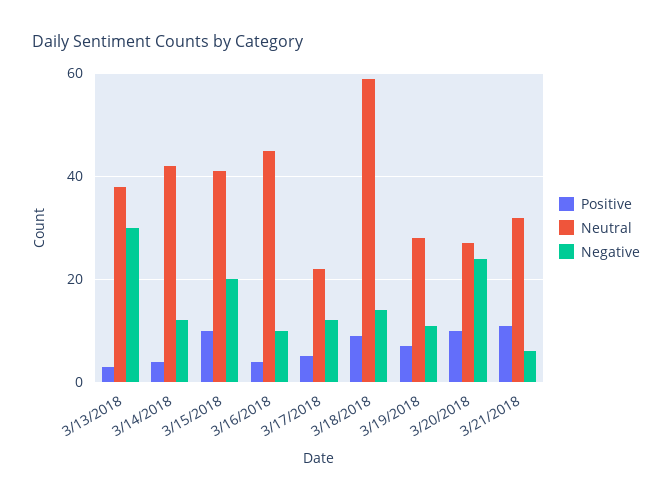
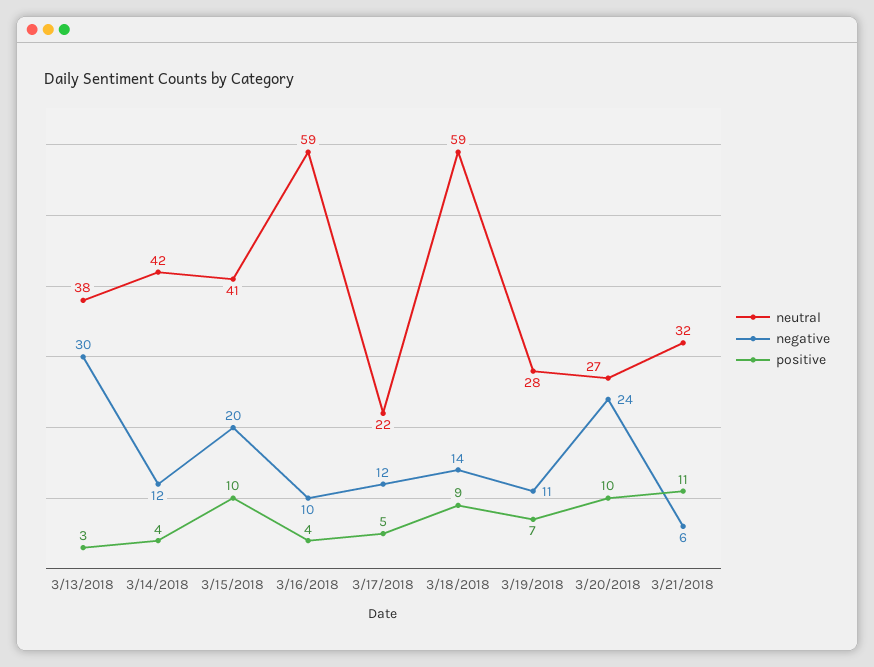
Neutral, 3/16/2018: 45 -> 59

